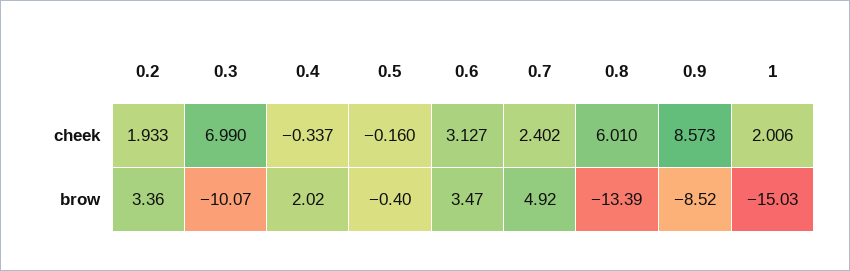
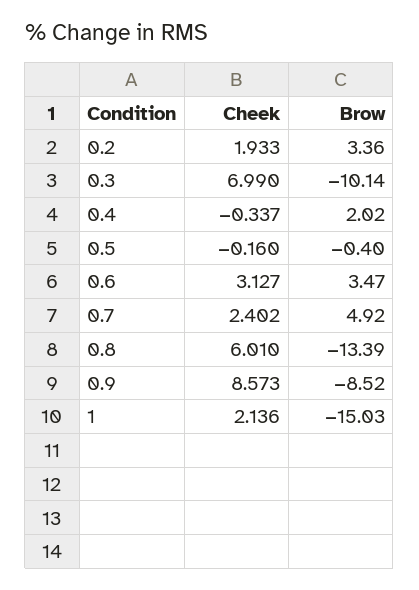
1, cheek: 2.006 -> 2.136
0.3, brow: -10.07 -> -10.14

